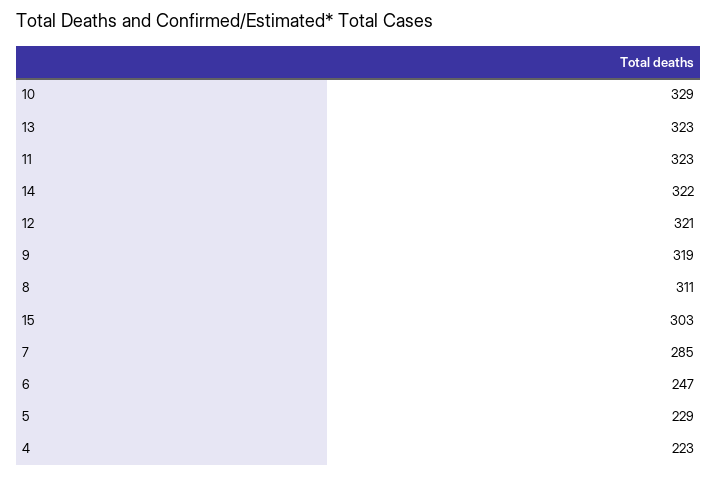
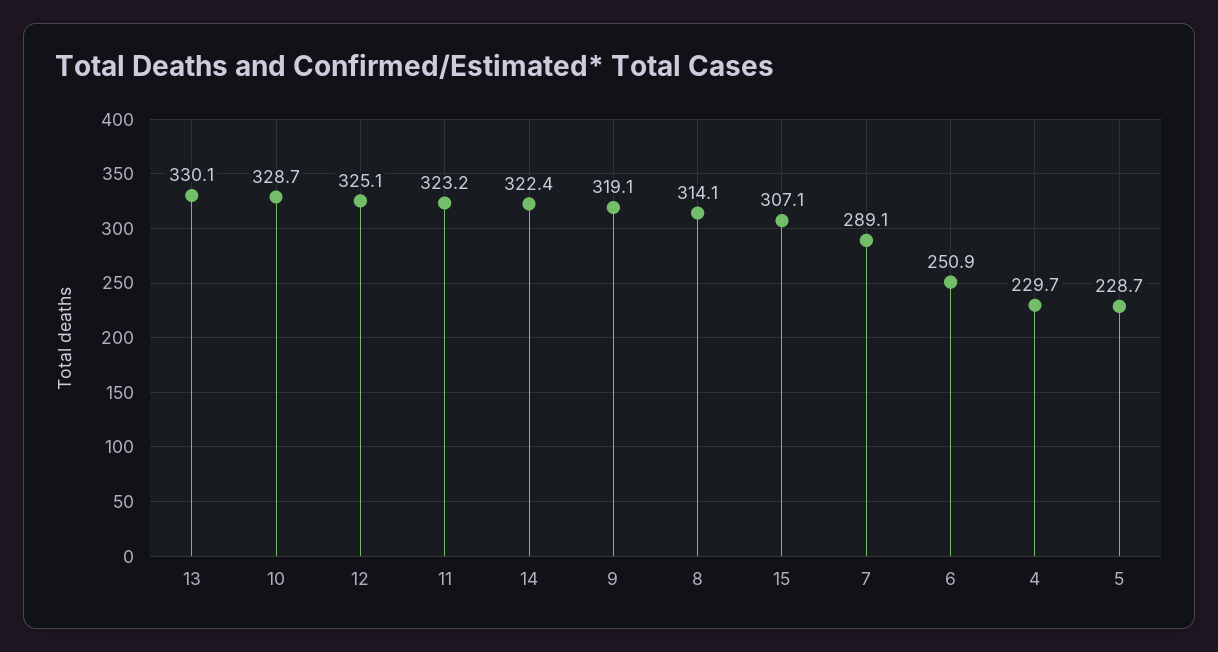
13: 323 -> 330.1
12: 321 -> 325.1
8: 311 -> 314.1
15: 303 -> 307.1
7: 285 -> 289.1
6: 247 -> 250.9
4: 223 -> 229.7

